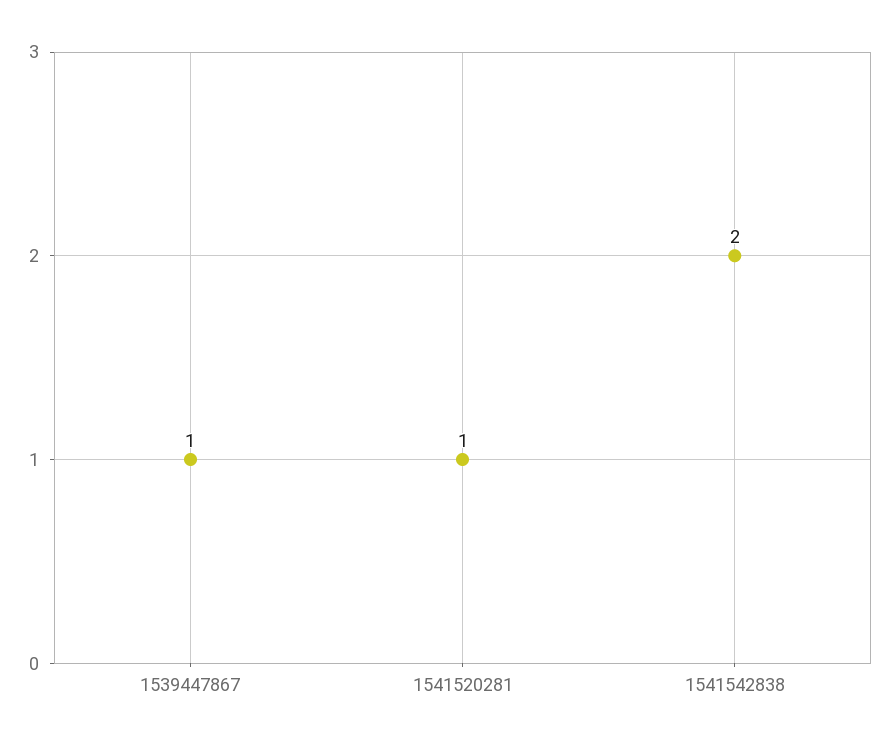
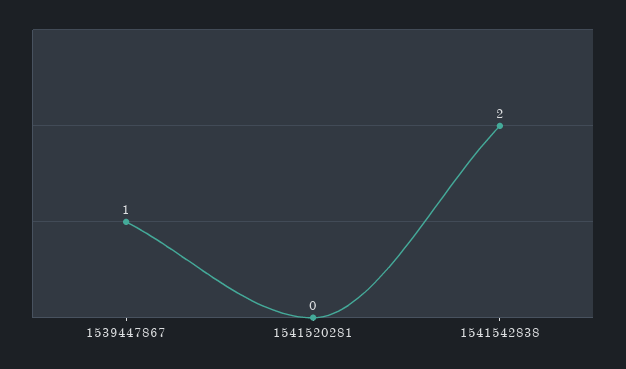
1541520281: 1 -> 0

